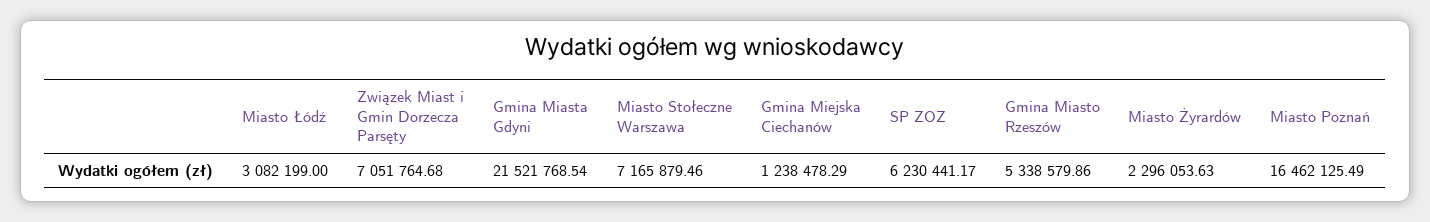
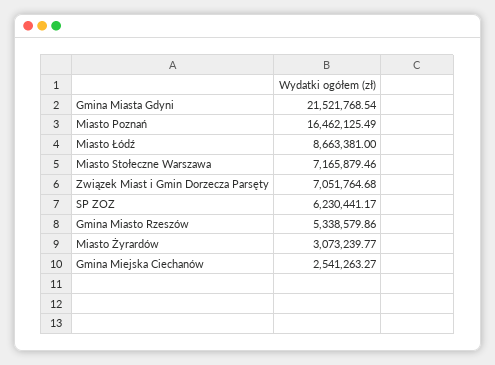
Miasto Łódź: 3082199 -> 8663381
Gmina Miejska Ciechanów: 1238478.29 -> 2541263.27
Miasto Żyrardów: 2296053.63 -> 3073239.77

